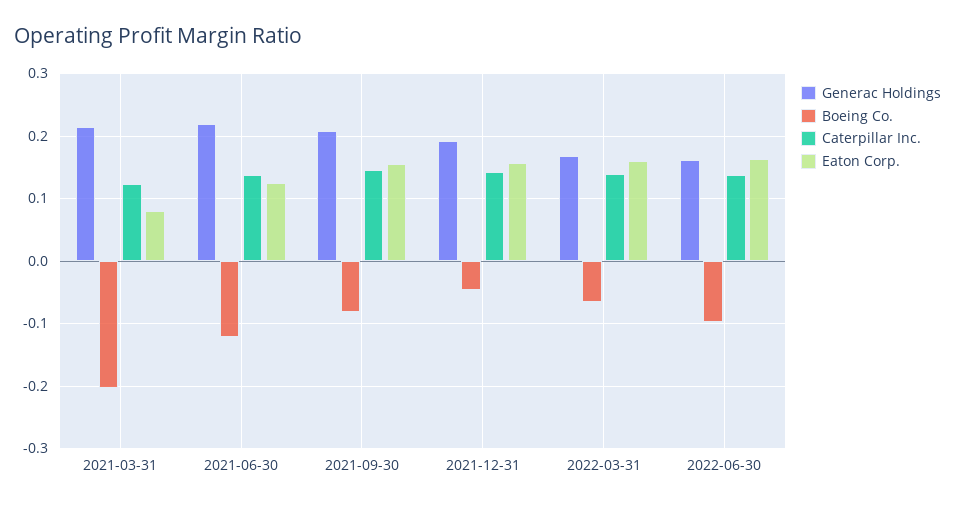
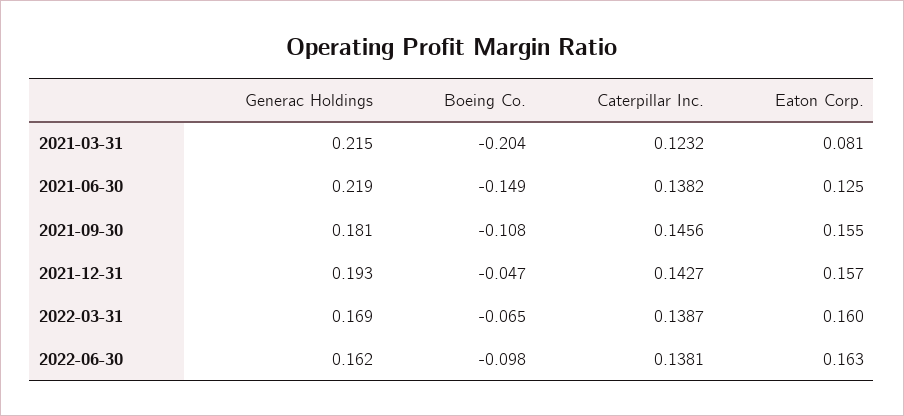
Boeing Co., 2021-06-30: -0.12 -> -0.149
Generac Holdings, 2021-09-30: 0.21 -> 0.181
Boeing Co., 2021-09-30: -0.08 -> -0.108

